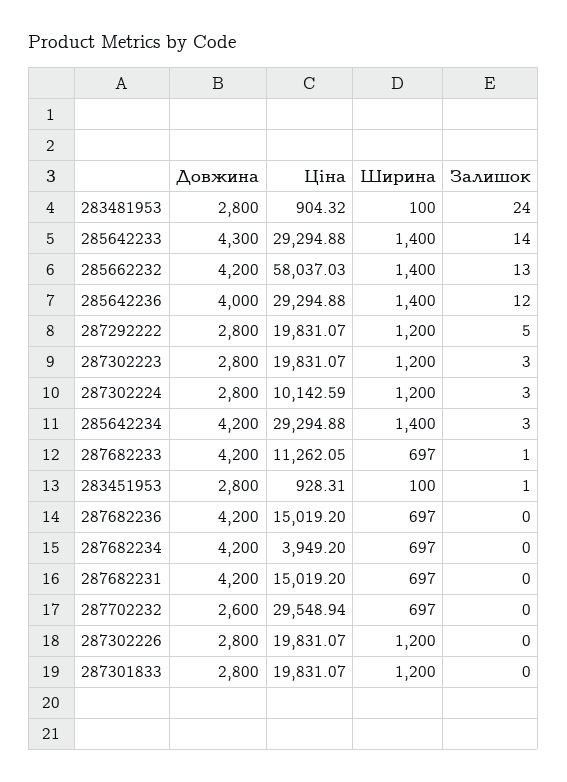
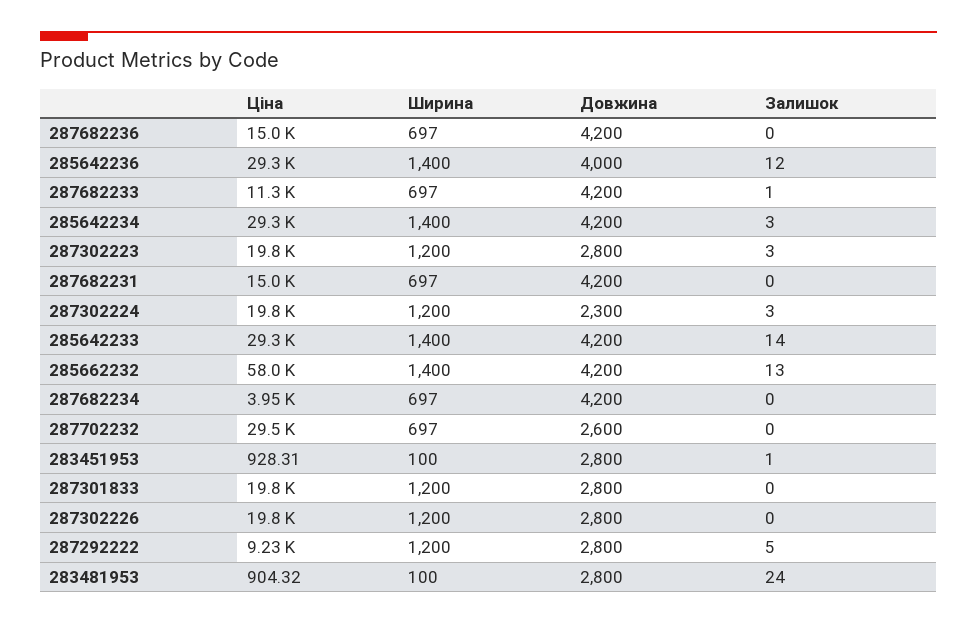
Довжина, 285642233: 4300 -> 4200
Ціна, 287292222: 19831.07 -> 9230
Довжина, 287302224: 2800 -> 2300
Ціна, 287302224: 10142.59 -> 19800

